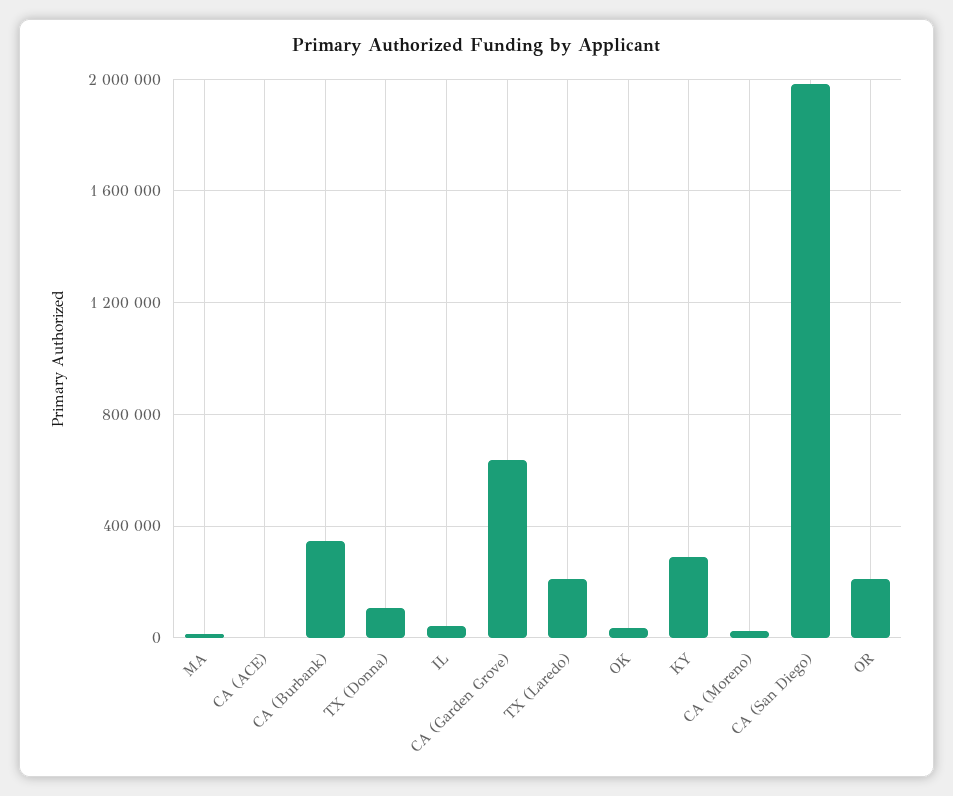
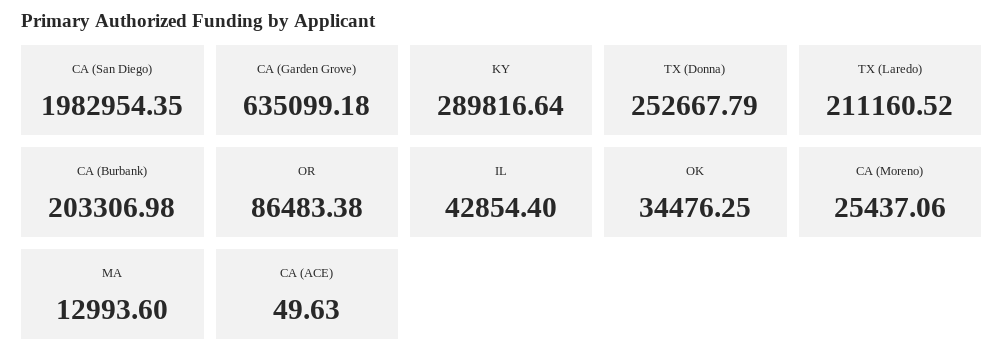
CA (Burbank): 350000 -> 203306.98
TX (Donna): 100000 -> 252667.79
OR: 200000 -> 86483.38

